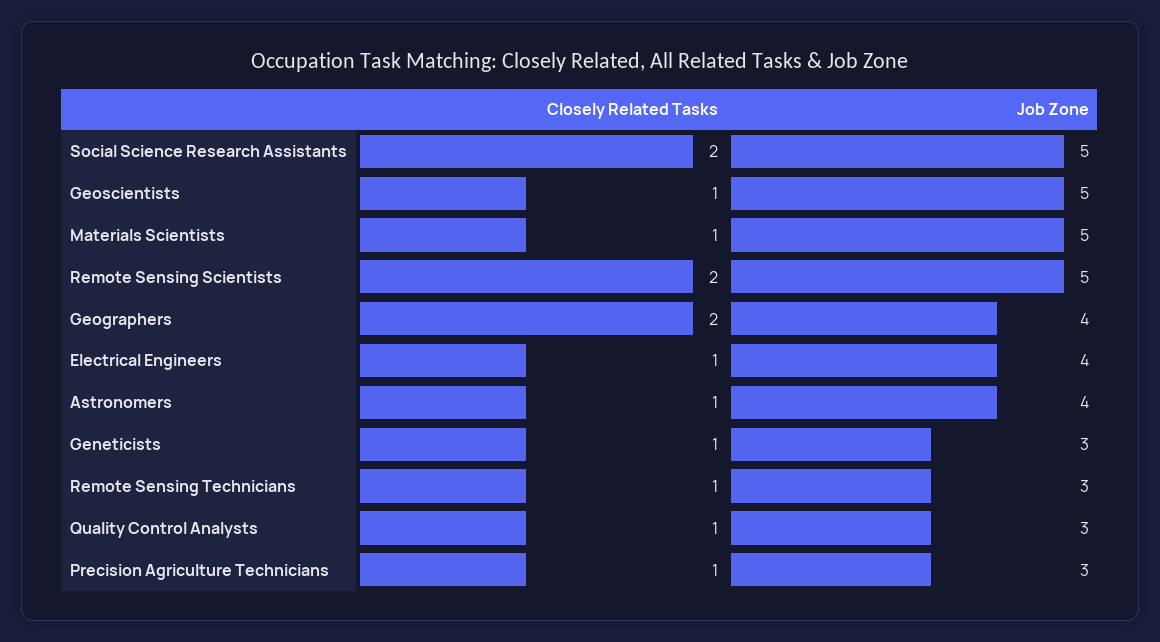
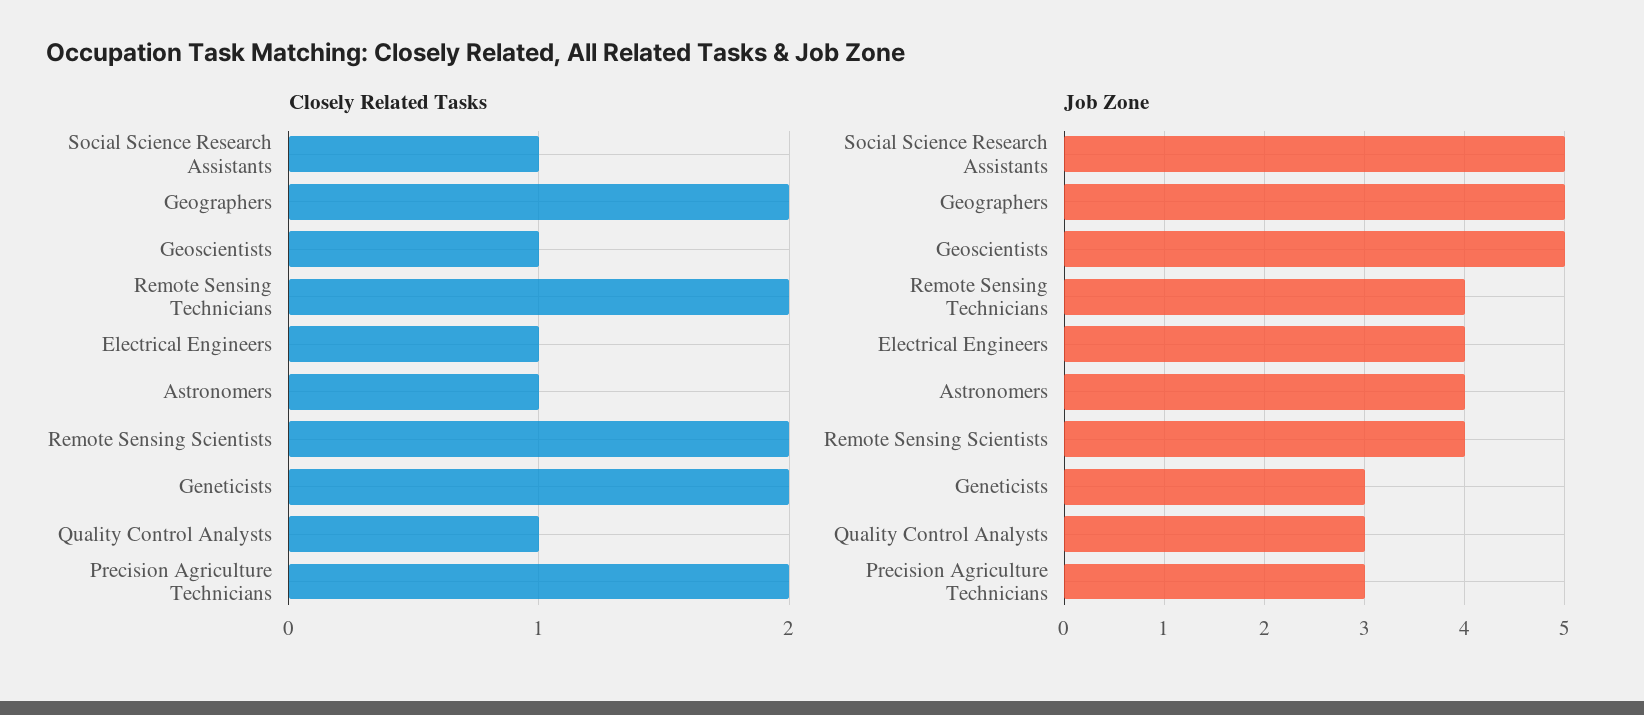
Closely Related Tasks, Social Science Research Assistants: 2 -> 1
Closely Related Tasks, Materials Scientists: 1 -> none
Job Zone, Materials Scientists: 5 -> none
Job Zone, Remote Sensing Scientists: 5 -> 4
Job Zone, Geographers: 4 -> 5
Closely Related Tasks, Geneticists: 1 -> 2
Closely Related Tasks, Remote Sensing Technicians: 1 -> 2
Job Zone, Remote Sensing Technicians: 3 -> 4
Closely Related Tasks, Precision Agriculture Technicians: 1 -> 2

